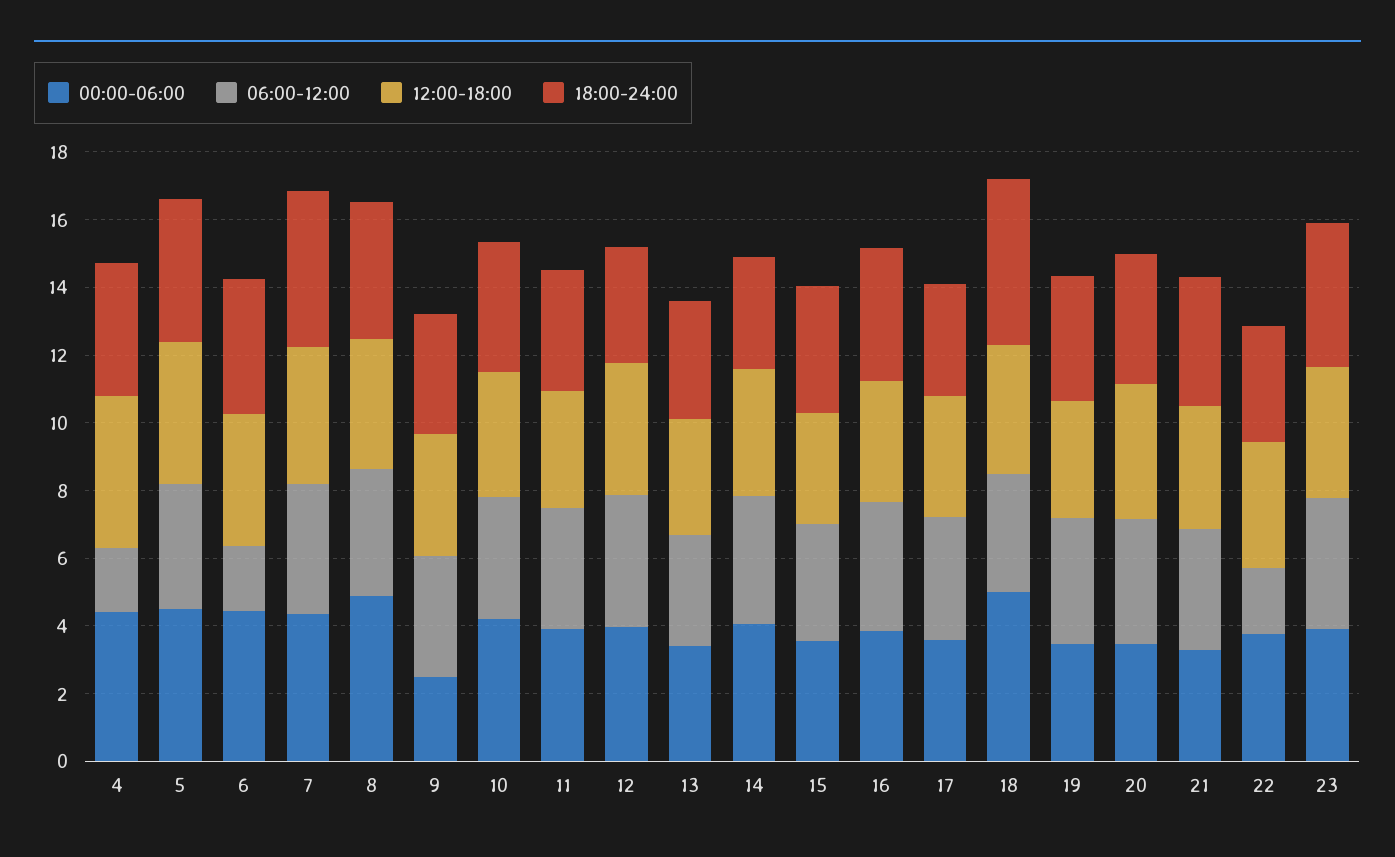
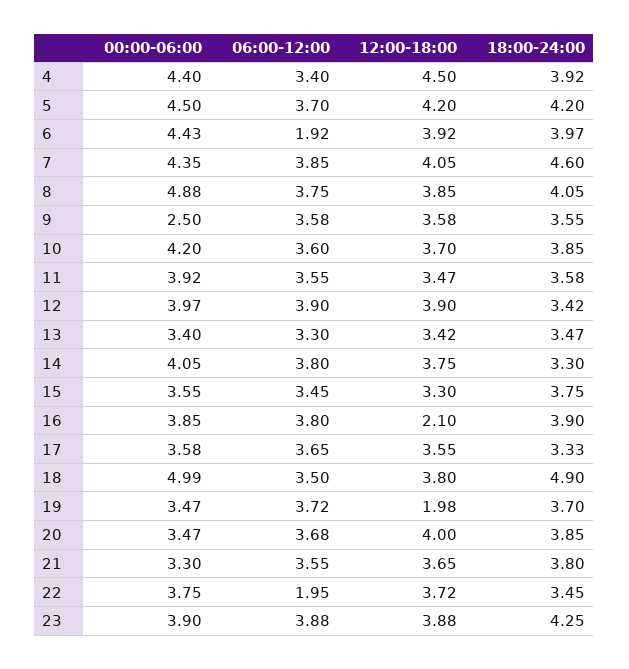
06:00-12:00, 4: 2 -> 3.4
12:00-18:00, 16: 3.5 -> 2.1
12:00-18:00, 19: 3.5 -> 1.98

